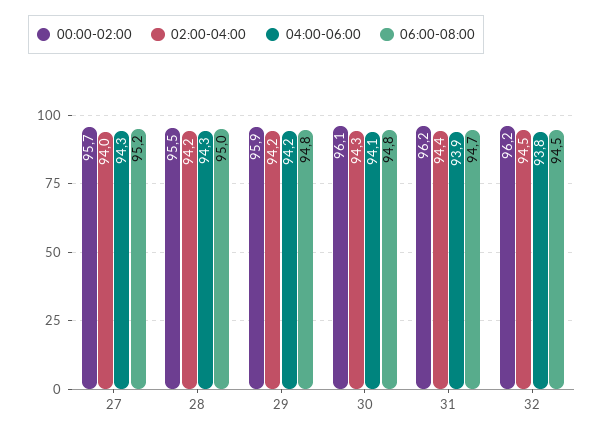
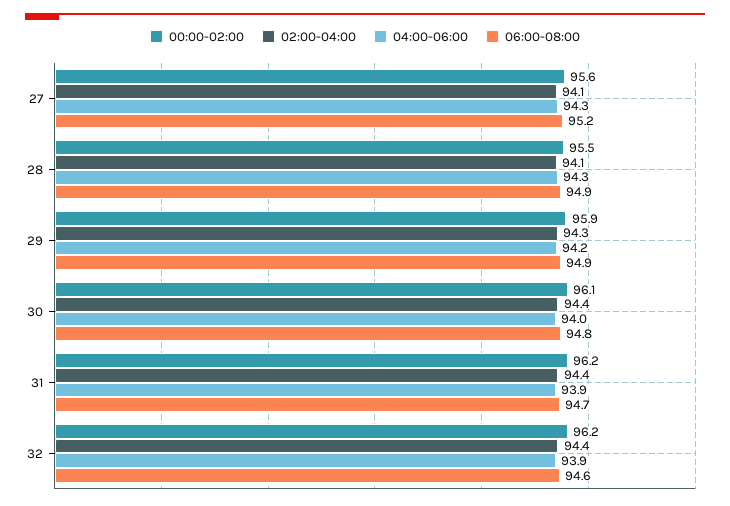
00:00-02:00, 27: 95.7 -> 95.6
02:00-04:00, 27: 94 -> 94.1
02:00-04:00, 28: 94.2 -> 94.1
06:00-08:00, 28: 95 -> 94.9
02:00-04:00, 29: 94.2 -> 94.3
06:00-08:00, 29: 94.8 -> 94.9
02:00-04:00, 30: 94.3 -> 94.4
04:00-06:00, 30: 94.1 -> 94
02:00-04:00, 32: 94.5 -> 94.4
04:00-06:00, 32: 93.8 -> 93.9
06:00-08:00, 32: 94.5 -> 94.6

